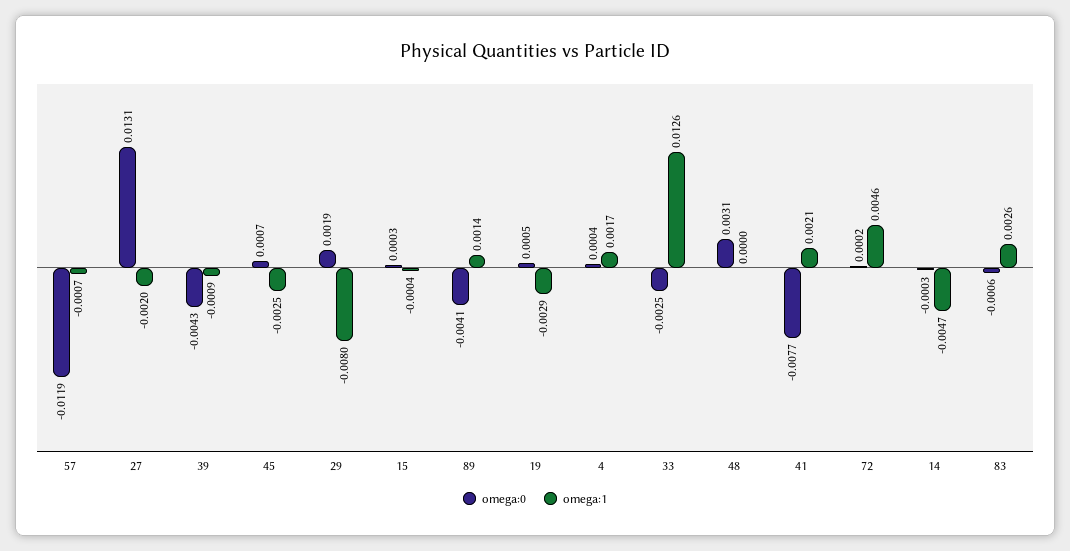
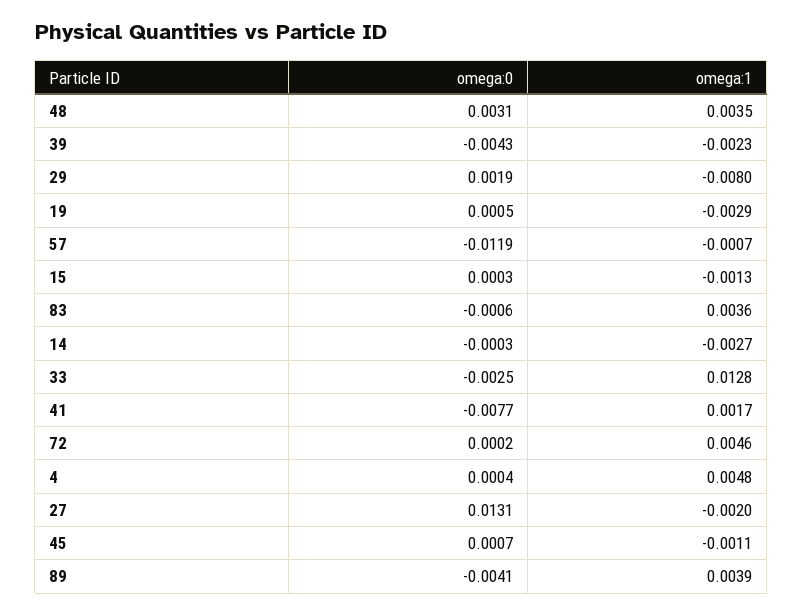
omega:1, 39: -0.0009 -> -0.0023
omega:1, 45: -0.0025 -> -0.0011
omega:1, 15: -0.0004 -> -0.0013
omega:1, 89: 0.0014 -> 0.0039
omega:1, 4: 0.0017 -> 0.0048
omega:1, 33: 0.0126 -> 0.0128
omega:1, 48: 0 -> 0.0035
omega:1, 41: 0.0021 -> 0.0017
omega:1, 14: -0.0047 -> -0.0027
omega:1, 83: 0.0026 -> 0.0036

